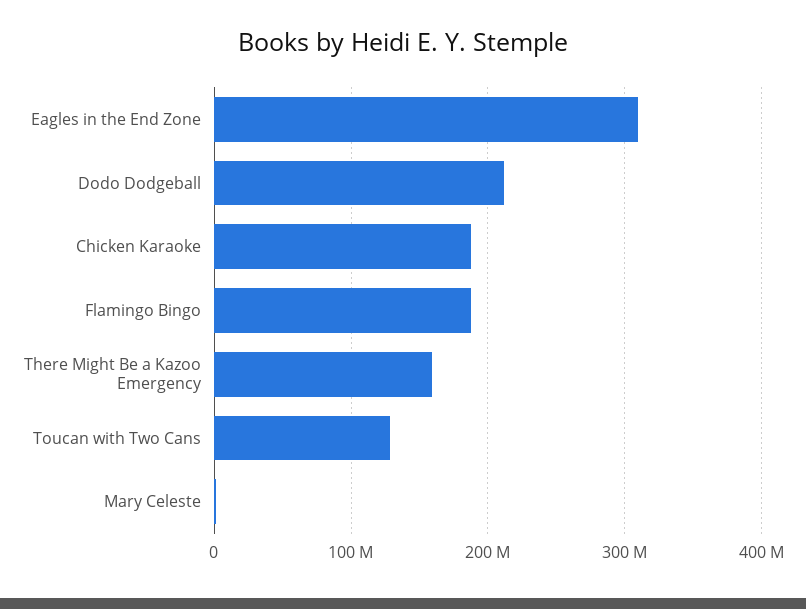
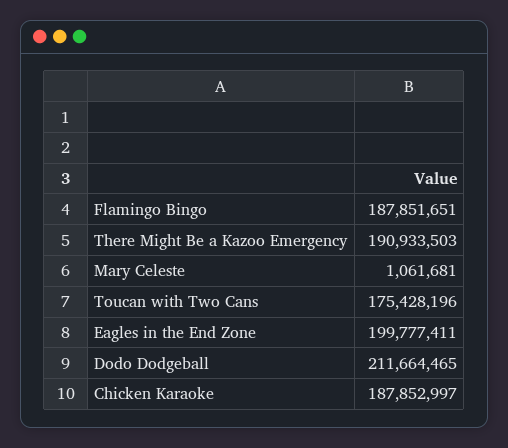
Eagles in the End Zone: 310000000 -> 199777411
There Might Be a Kazoo Emergency: 160000000 -> 190933503
Toucan with Two Cans: 130000000 -> 175428196

